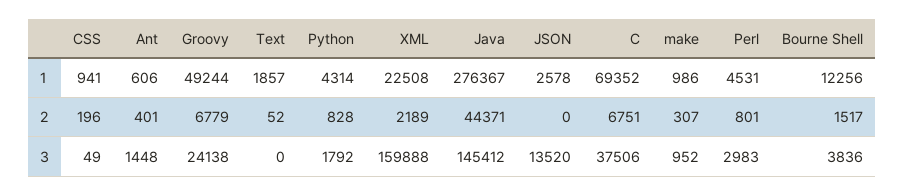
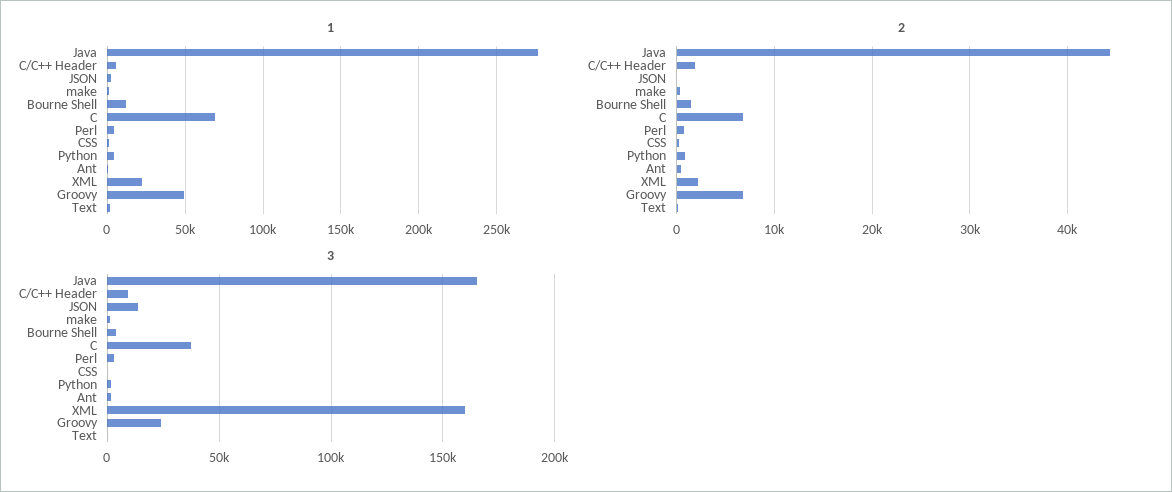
3, Java: 145412 -> 165000
1, C/C++ Header: none -> 5000
2, C/C++ Header: none -> 2000
3, C/C++ Header: none -> 10000

